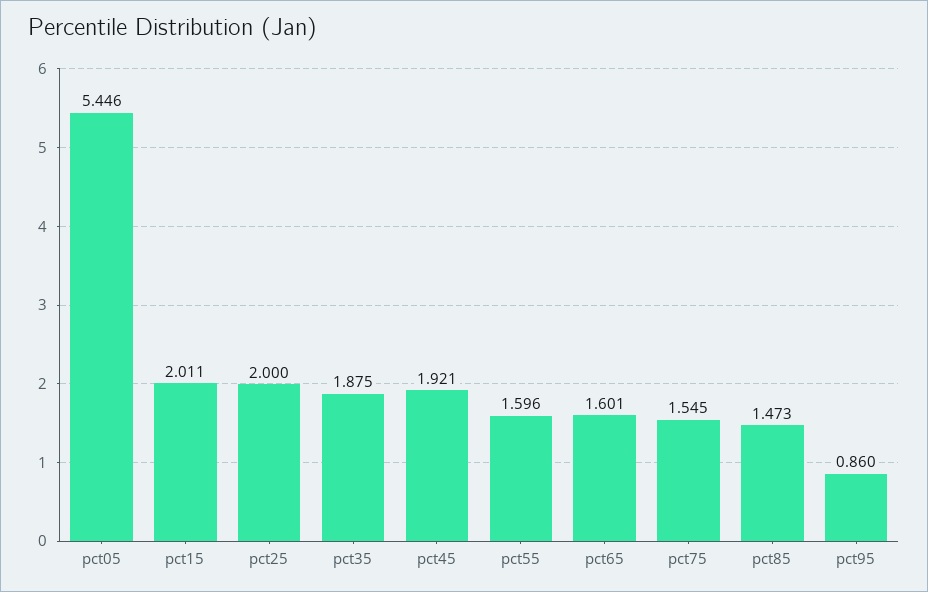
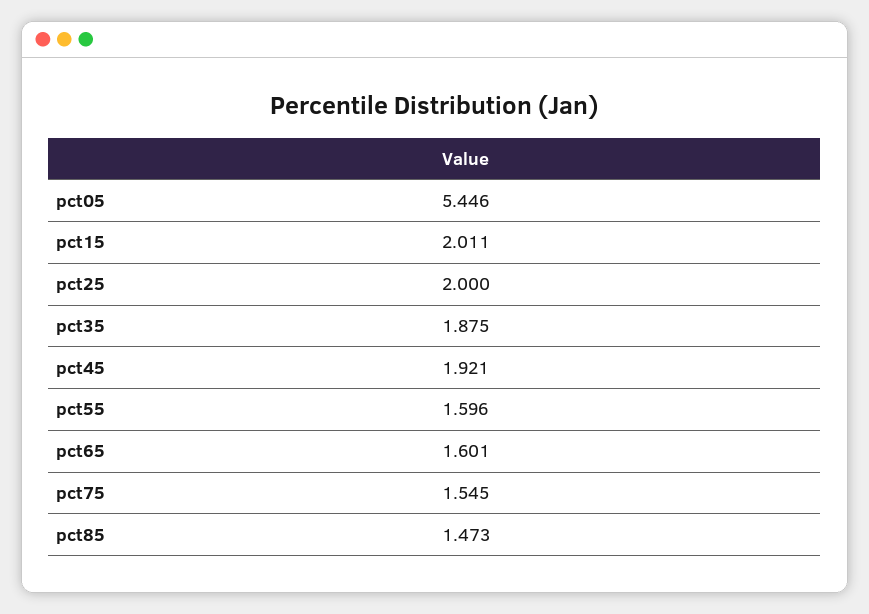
pct95: 0.86 -> none

